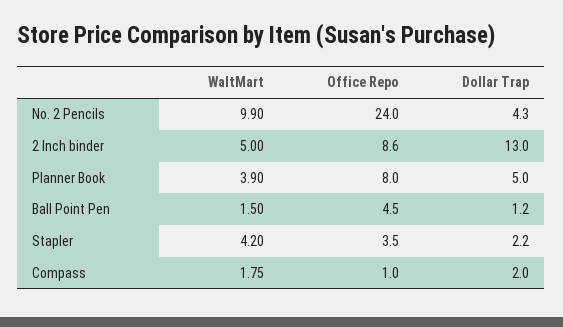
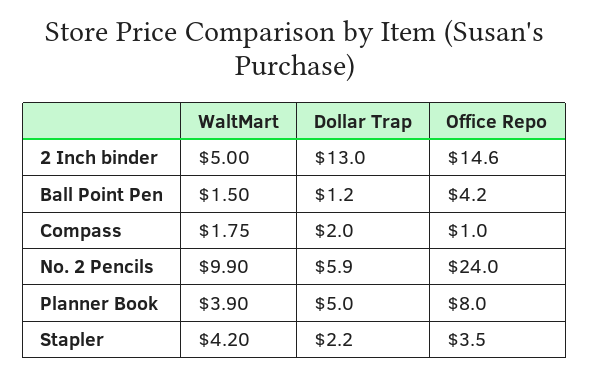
Dollar Trap, No. 2 Pencils: 4.3 -> 5.9
Office Repo, 2 Inch binder: 8.6 -> 14.6
Office Repo, Ball Point Pen: 4.5 -> 4.2

